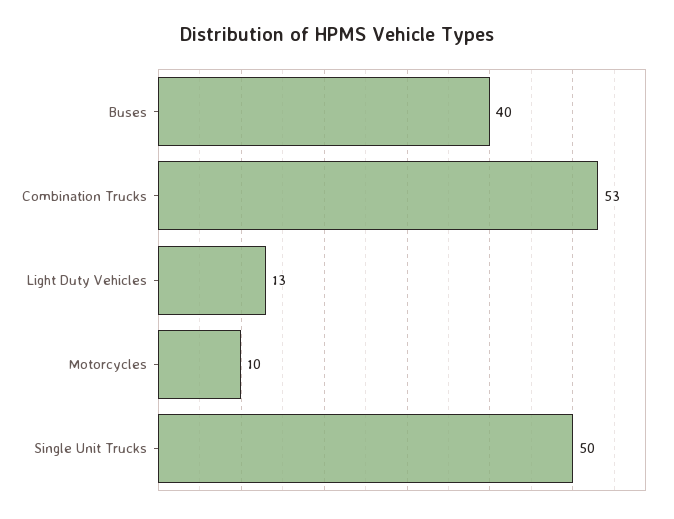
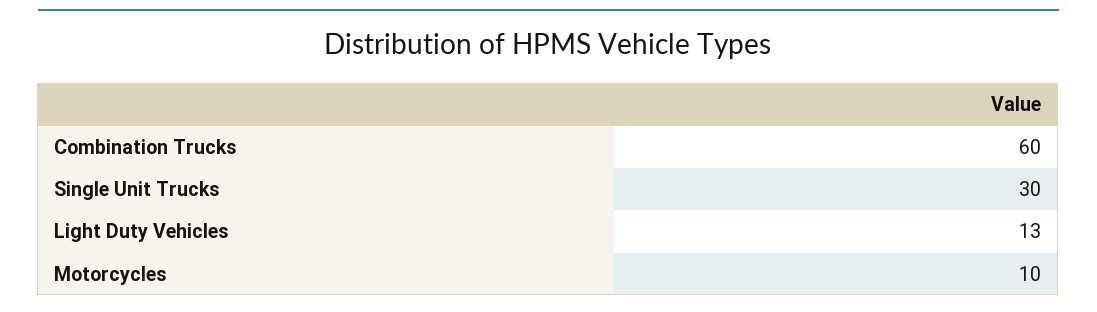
Buses: 40 -> none
Combination Trucks: 53 -> 60
Single Unit Trucks: 50 -> 30

